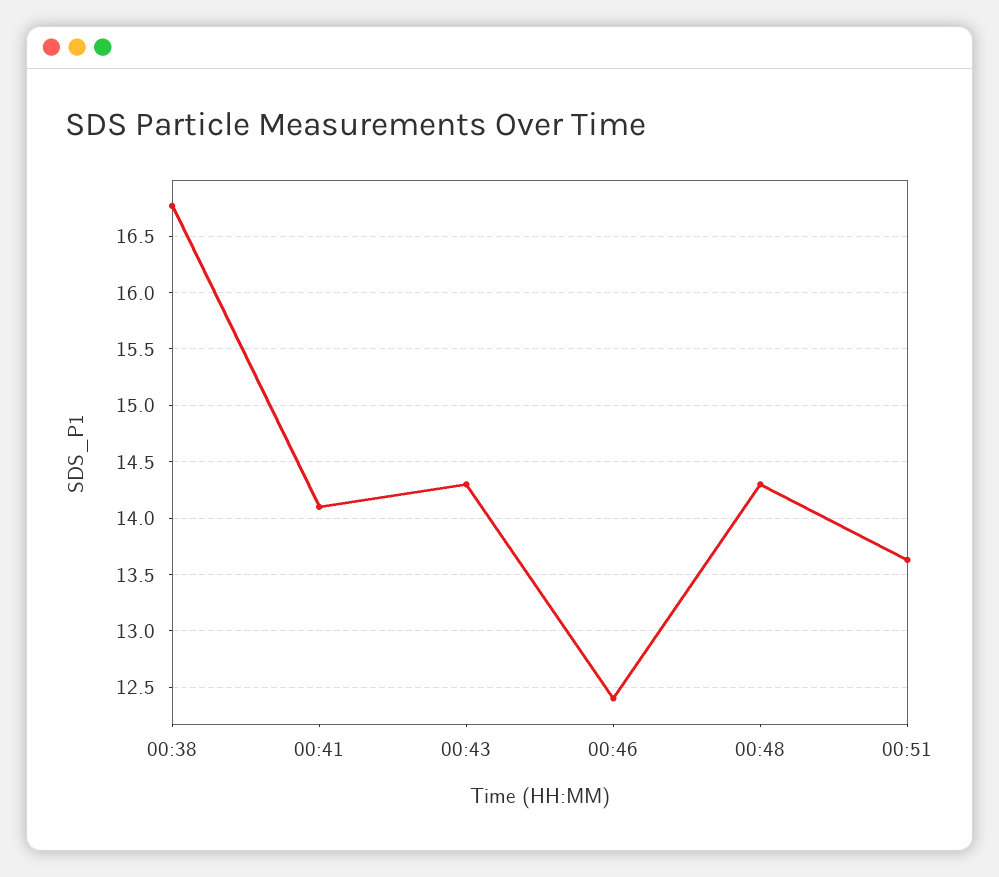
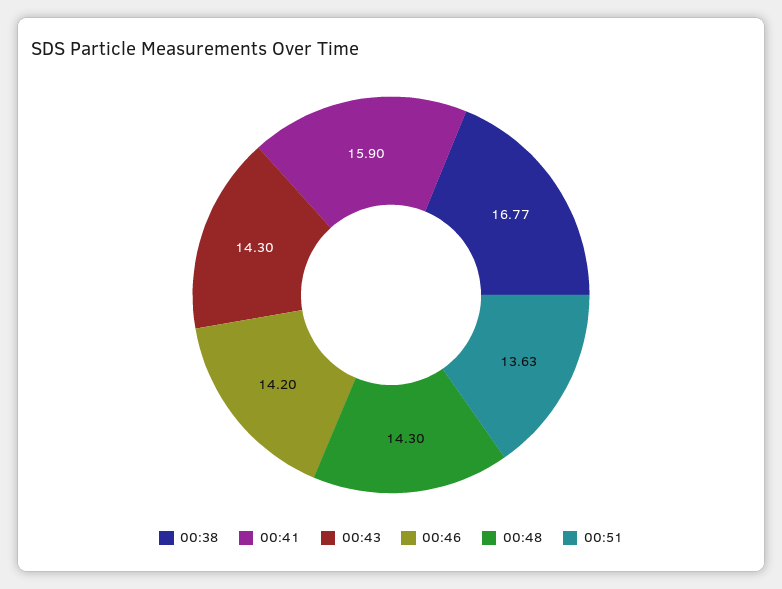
00:41: 14.1 -> 15.9
00:46: 12.4 -> 14.2

